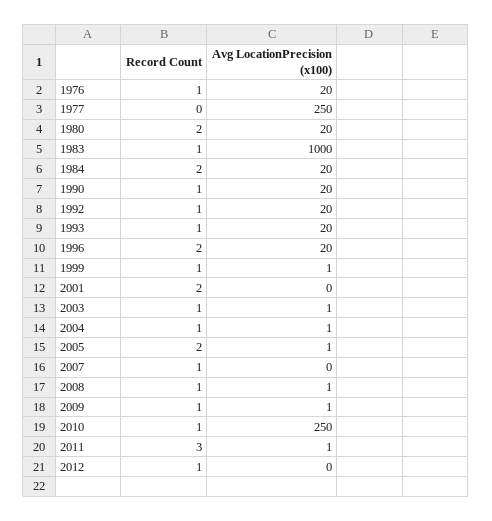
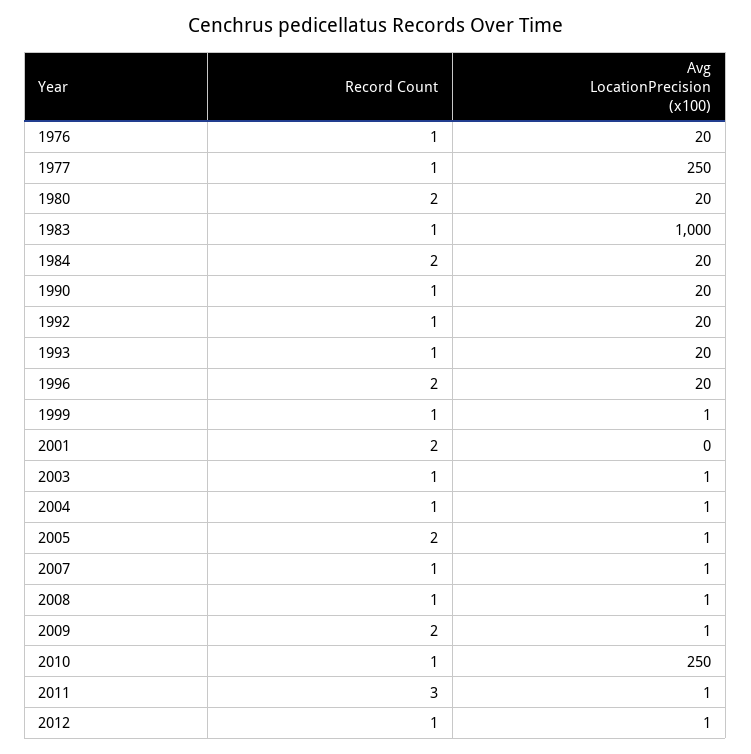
Record Count, 1977: 0 -> 1
Avg LocationPrecision (x100), 2007: 0 -> 1
Record Count, 2009: 1 -> 2
Avg LocationPrecision (x100), 2012: 0 -> 1

